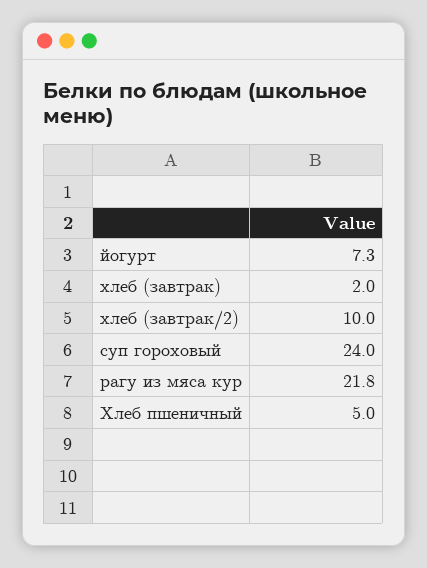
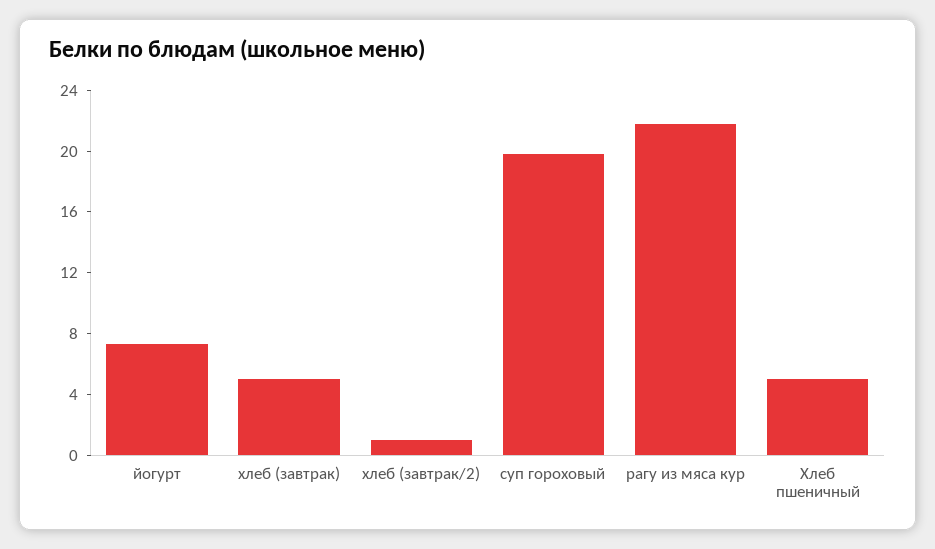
хлеб (завтрак): 2 -> 5
хлеб (завтрак/2): 10 -> 1
суп гороховый: 24 -> 20

